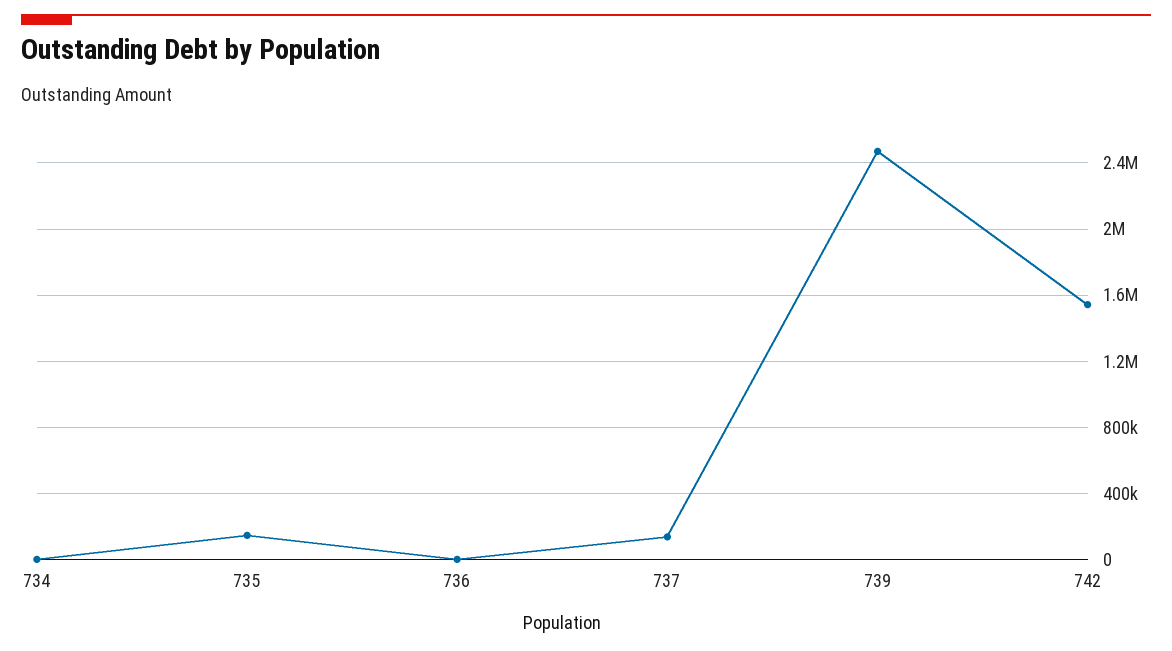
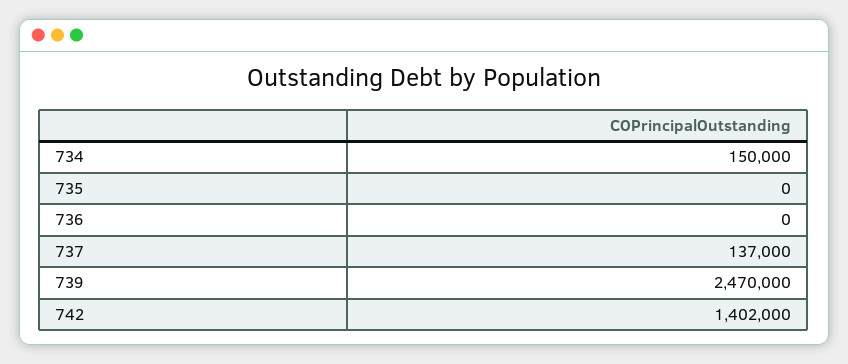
734: 0 -> 150000
735: 150000 -> 0
742: 1550000 -> 1402000

